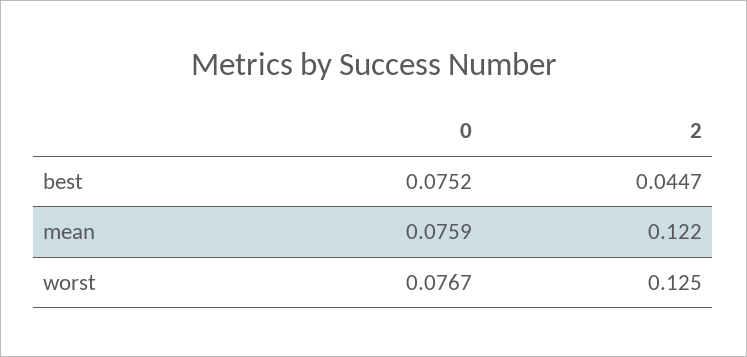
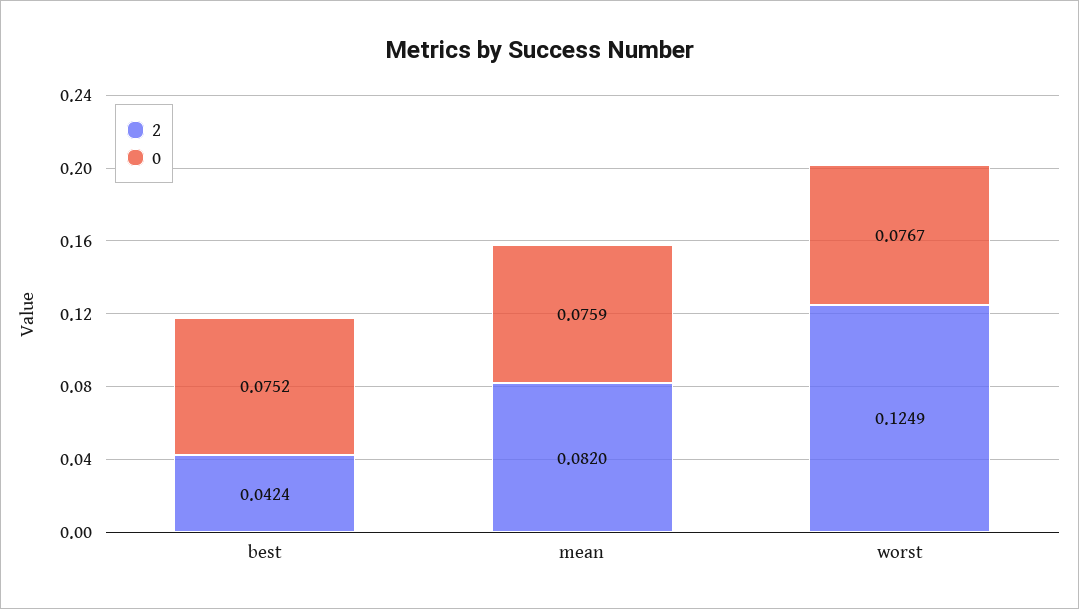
2, best: 0.0447 -> 0.0424
2, mean: 0.122 -> 0.082
2, worst: 0.125 -> 0.1249

